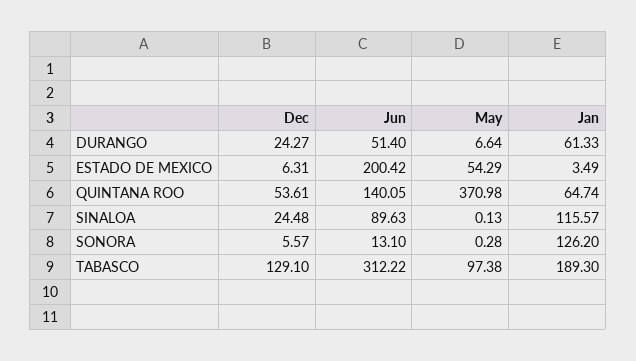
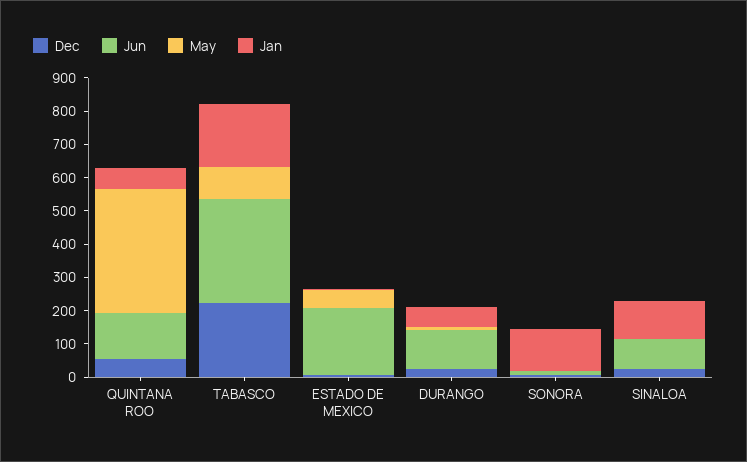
Jun, DURANGO: 51.4 -> 125
Dec, TABASCO: 129.1 -> 225

